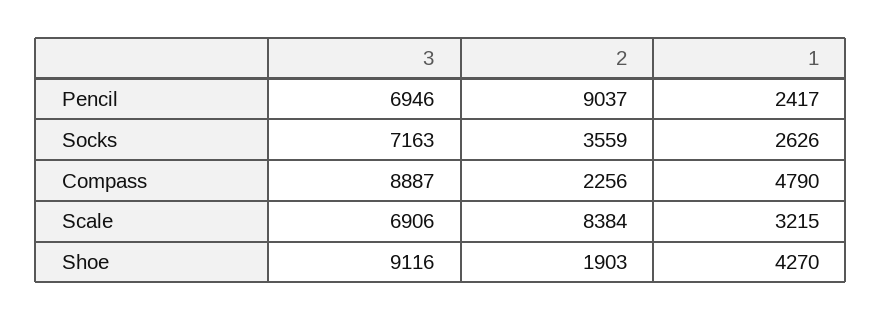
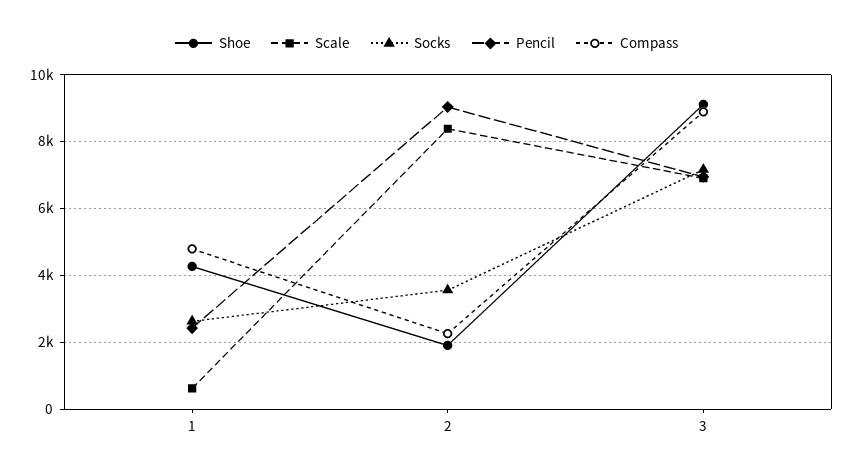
Scale, 1: 3215 -> 600

